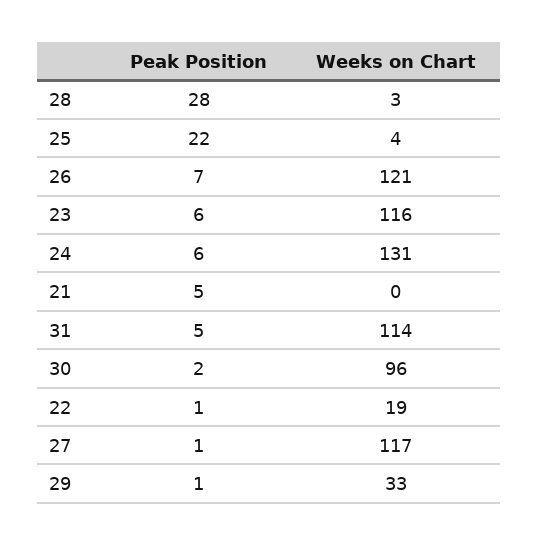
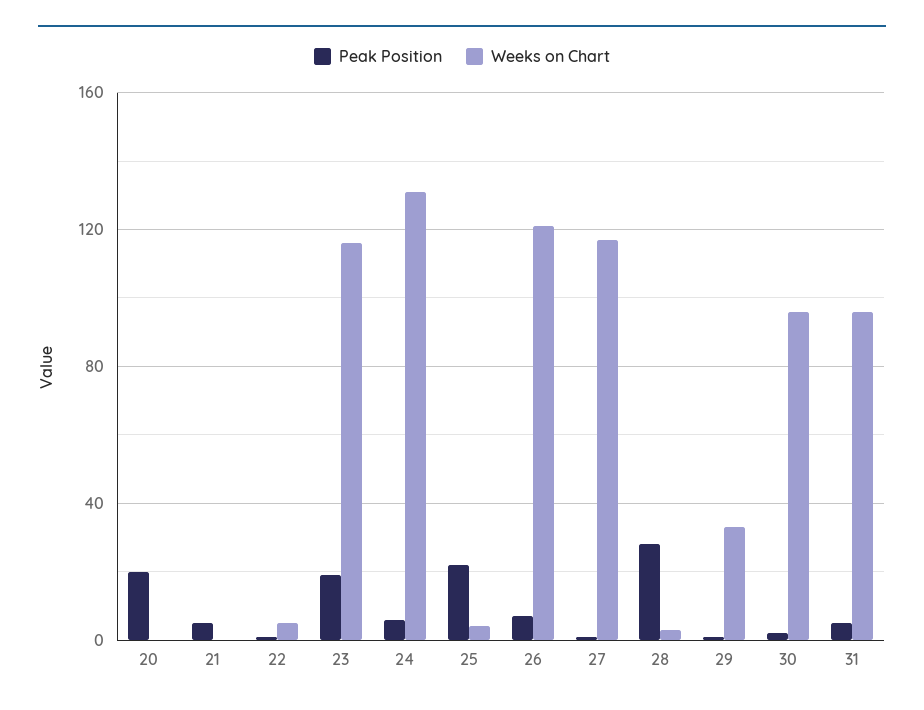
Peak Position, 23: 6 -> 20
Weeks on Chart, 31: 114 -> 95
Weeks on Chart, 22: 19 -> 5
Peak Position, 20: none -> 20
Weeks on Chart, 20: none -> 0

